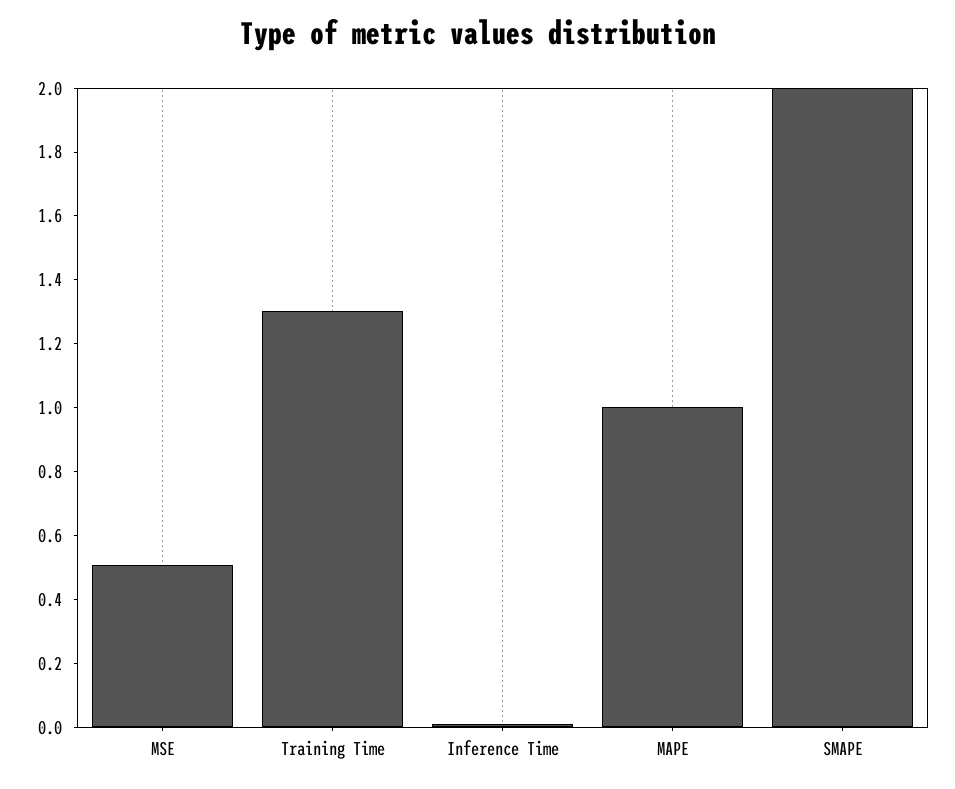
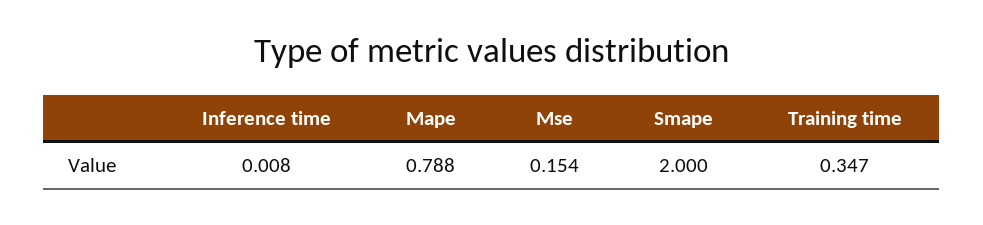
MSE: 0.5 -> 0.154
Training Time: 1.3 -> 0.347
MAPE: 1 -> 0.788

